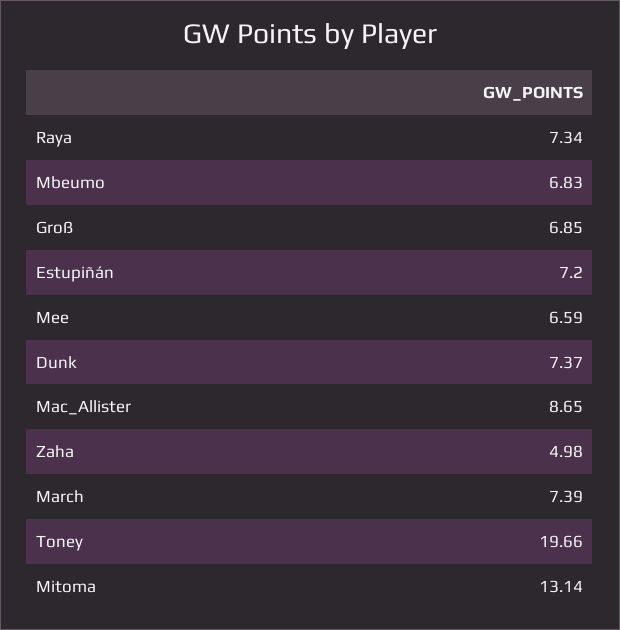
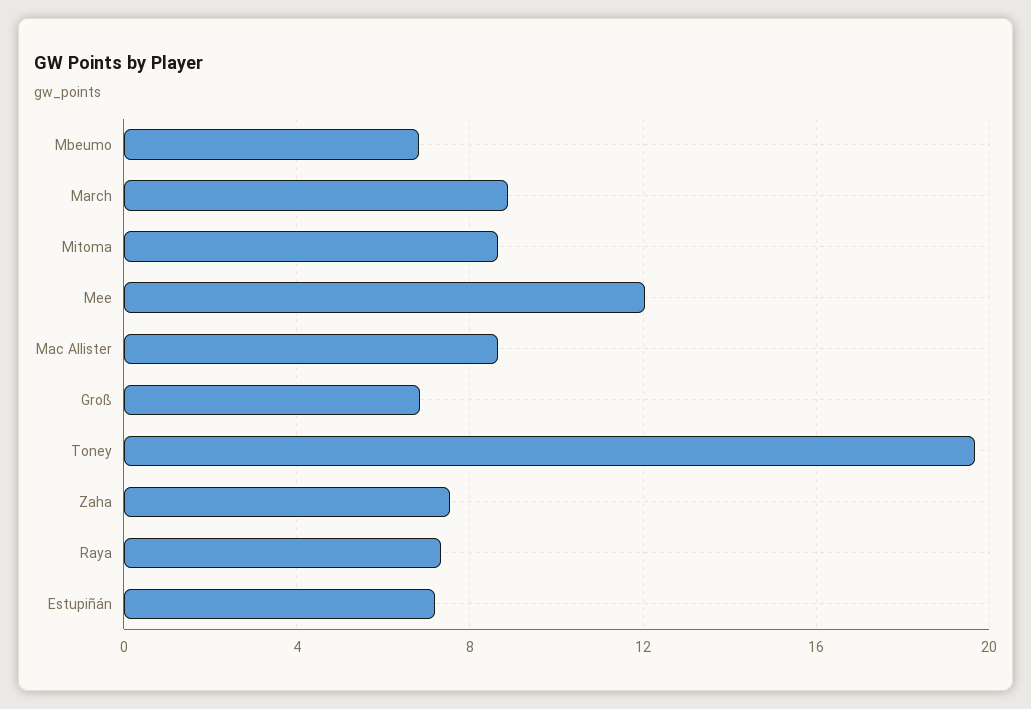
Mee: 6.59 -> 12
Dunk: 7.37 -> none
Zaha: 4.98 -> 7.5
March: 7.39 -> 9
Mitoma: 13.14 -> 8.5

